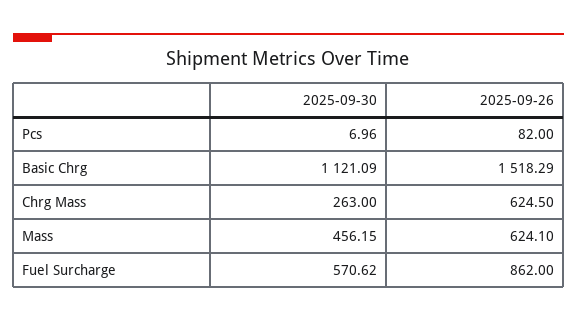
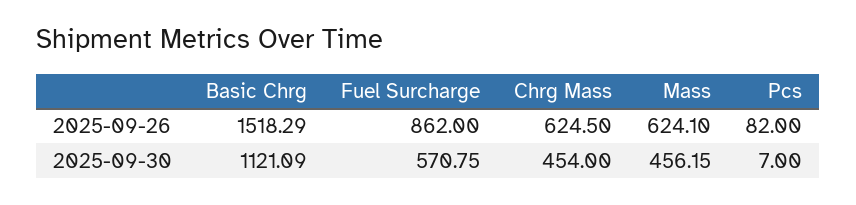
2025-09-30, Pcs: 6.96 -> 7
2025-09-30, Chrg Mass: 263 -> 454
2025-09-30, Fuel Surcharge: 570.62 -> 570.75

